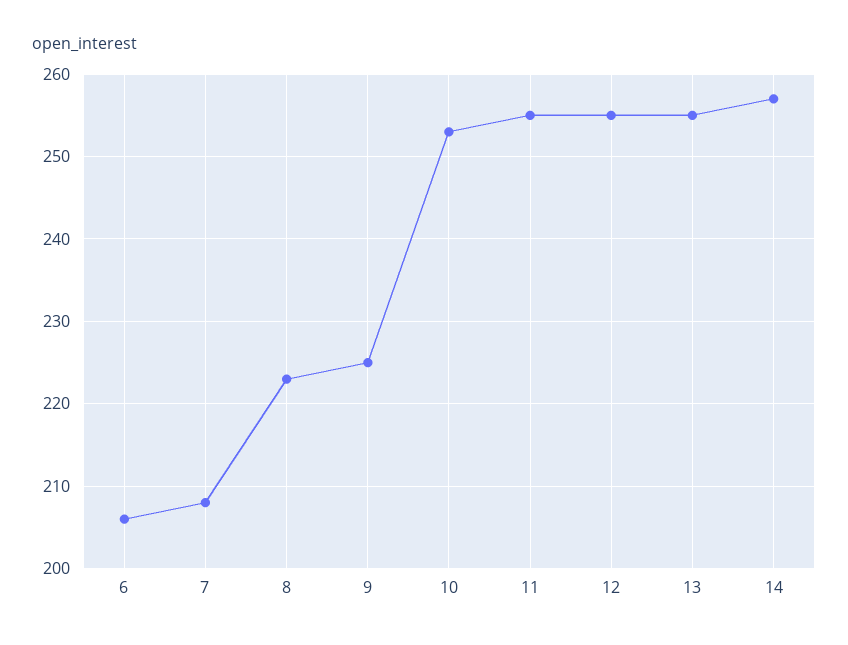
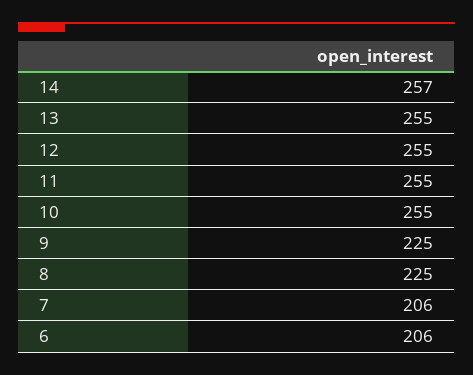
7: 208 -> 206
8: 223 -> 225
10: 253 -> 255

